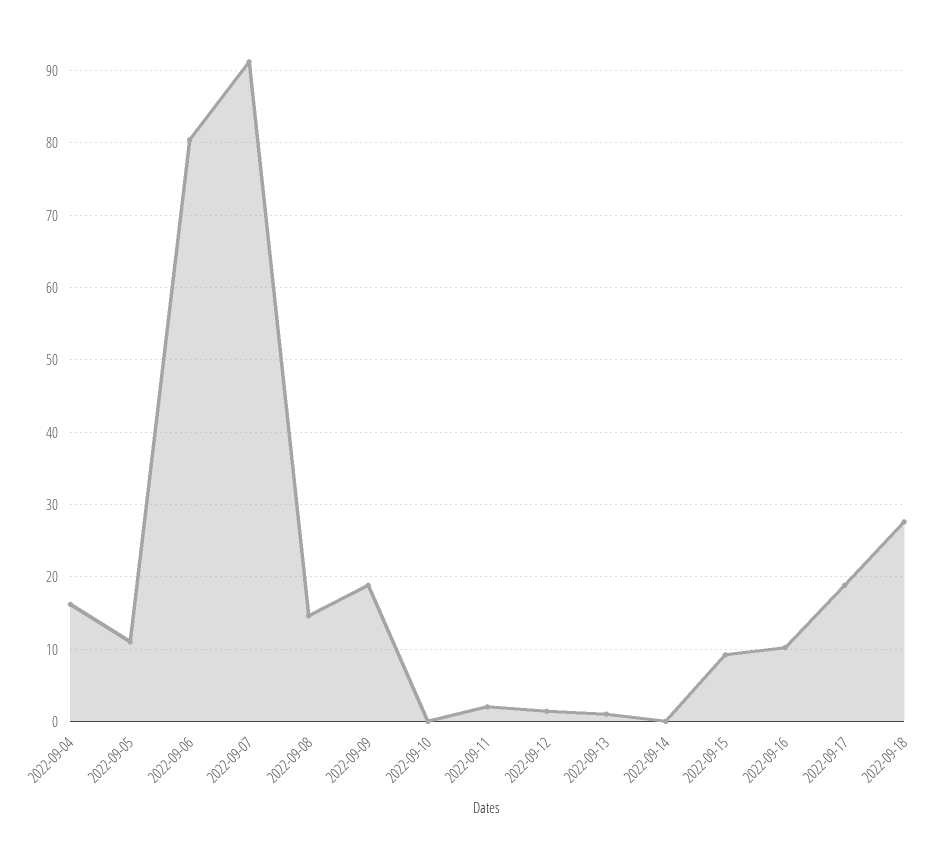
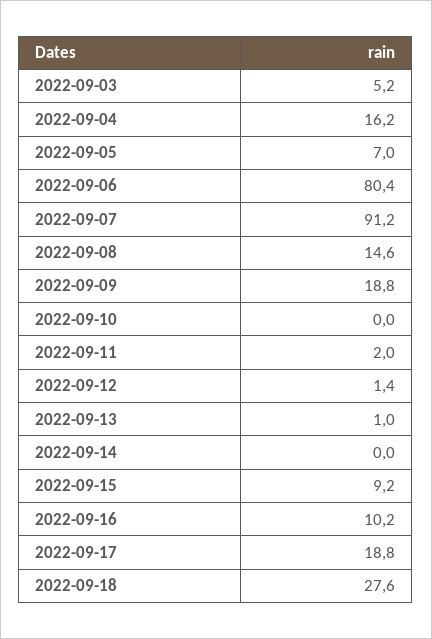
2022-09-05: 11 -> 7
2022-09-03: none -> 5.2

